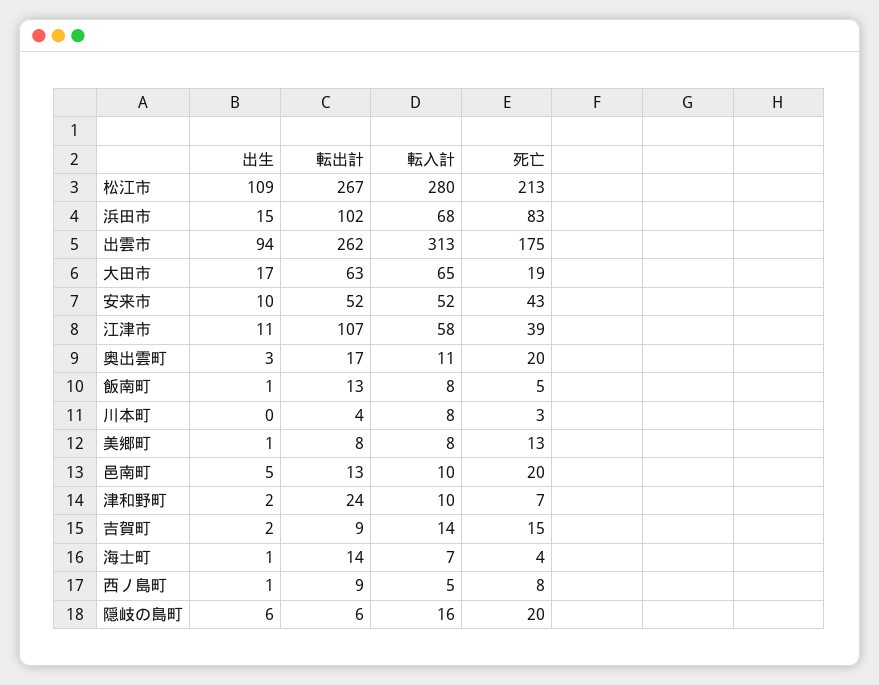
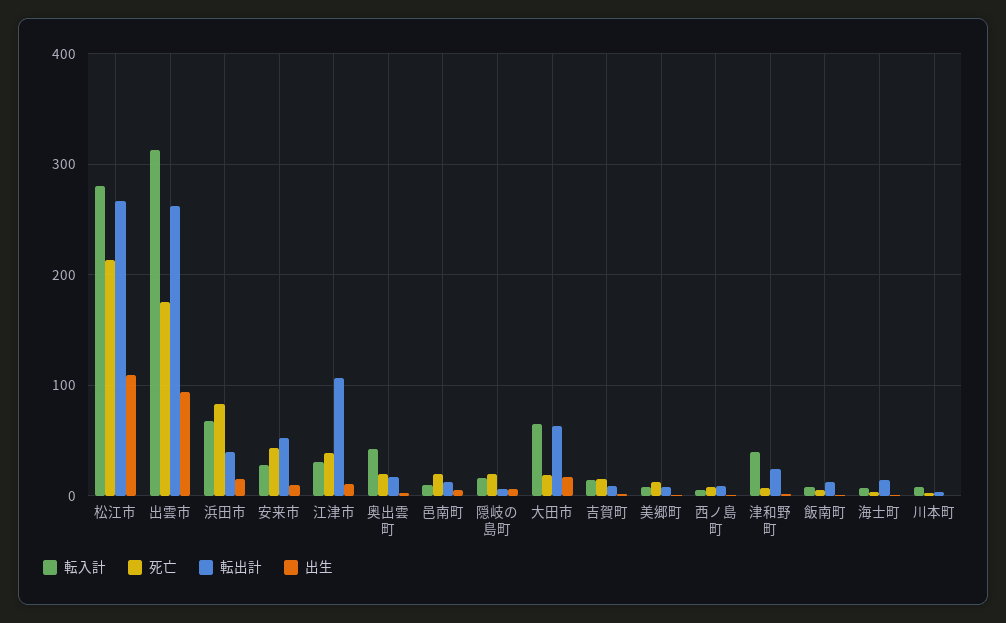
転出計, 浜田市: 102 -> 40
転入計, 安来市: 52 -> 30
転入計, 江津市: 58 -> 30
転入計, 奥出雲町: 11 -> 40
転入計, 津和野町: 10 -> 40

